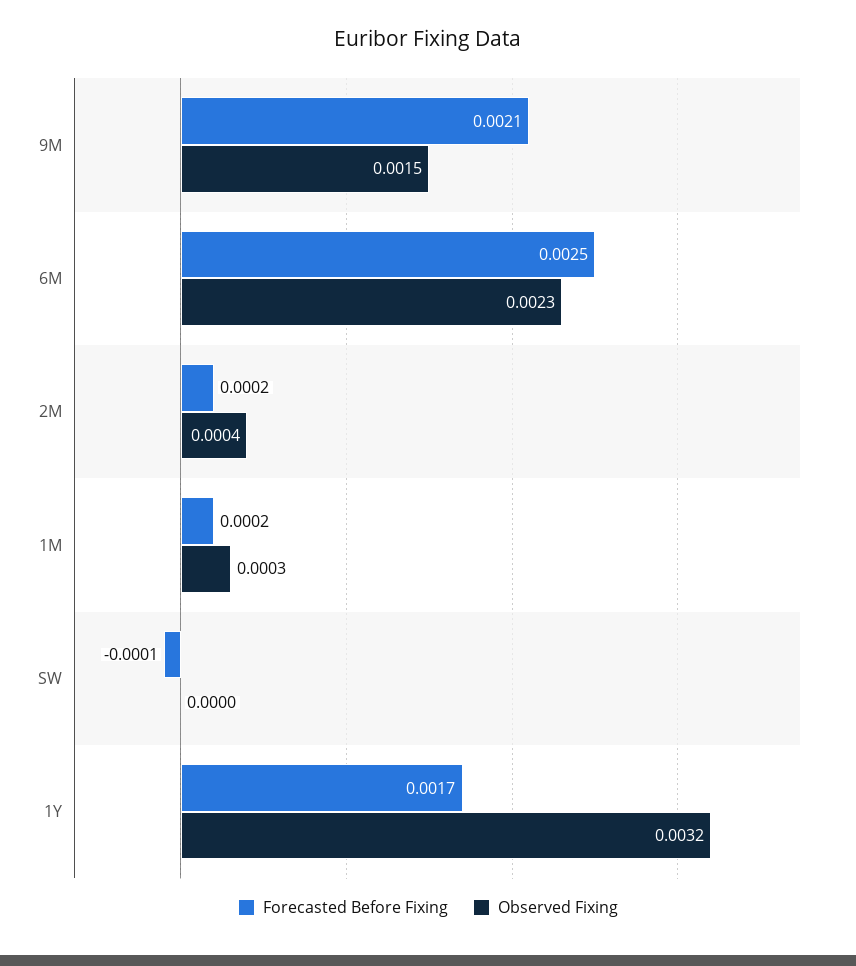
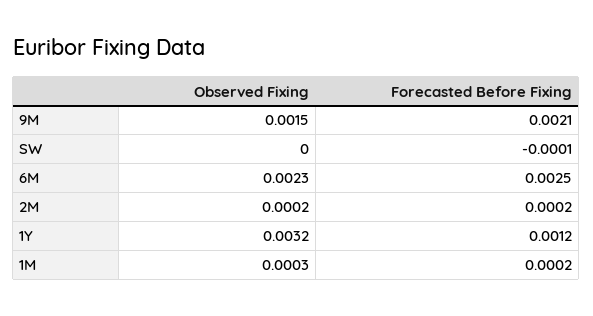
Observed Fixing, 2M: 0.0004 -> 0.0002
Forecasted Before Fixing, 1Y: 0.0017 -> 0.0012

